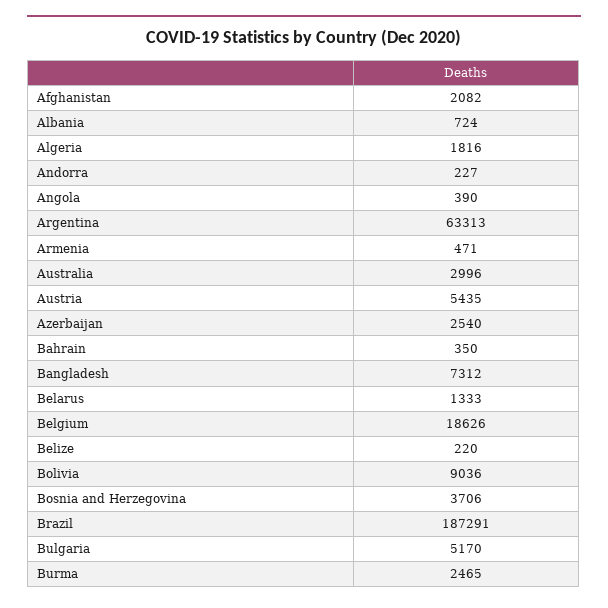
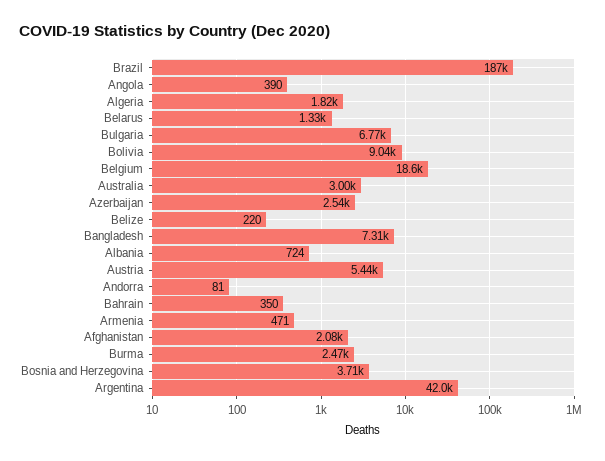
Andorra: 227 -> 81
Argentina: 63313 -> 42000
Bulgaria: 5170 -> 6770

